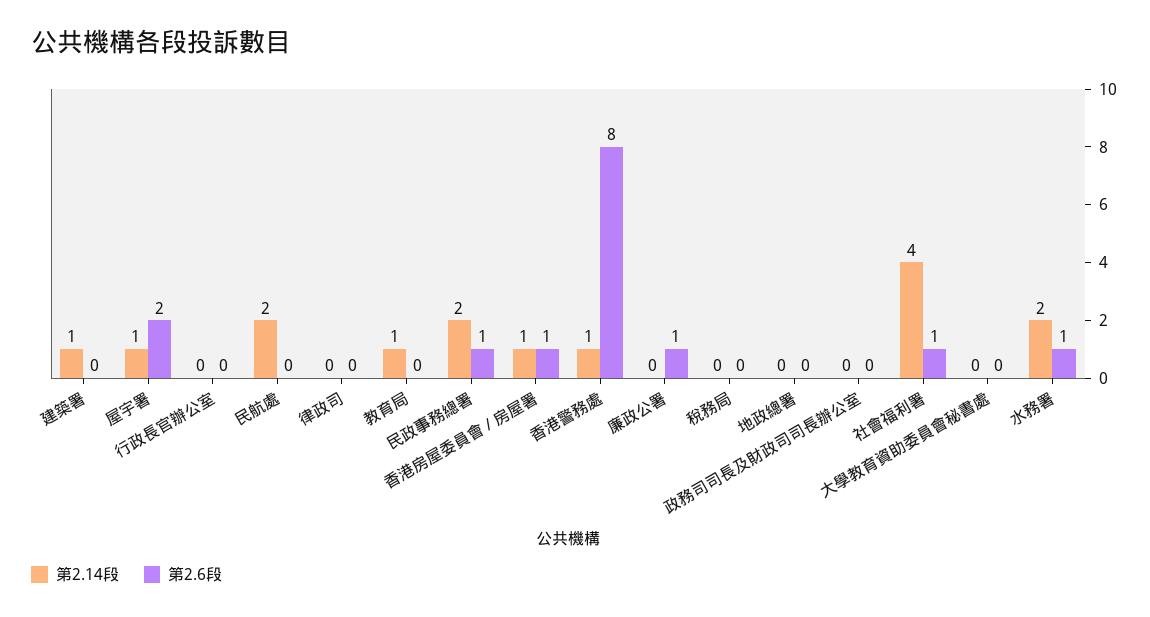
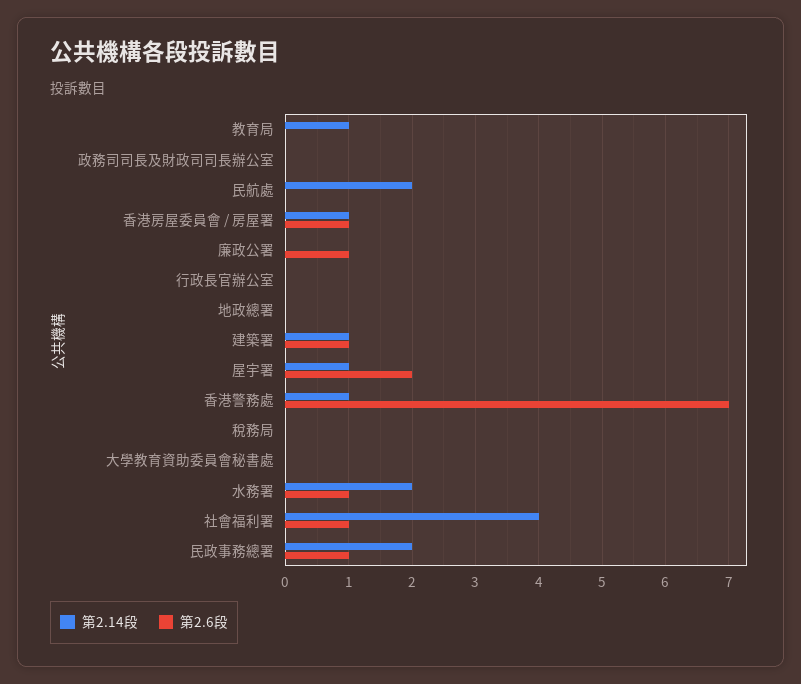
第2.6段, 建築署: 0 -> 1
第2.14段, 律政司: 0 -> none
第2.6段, 律政司: 0 -> none
第2.6段, 香港警務處: 8 -> 7

